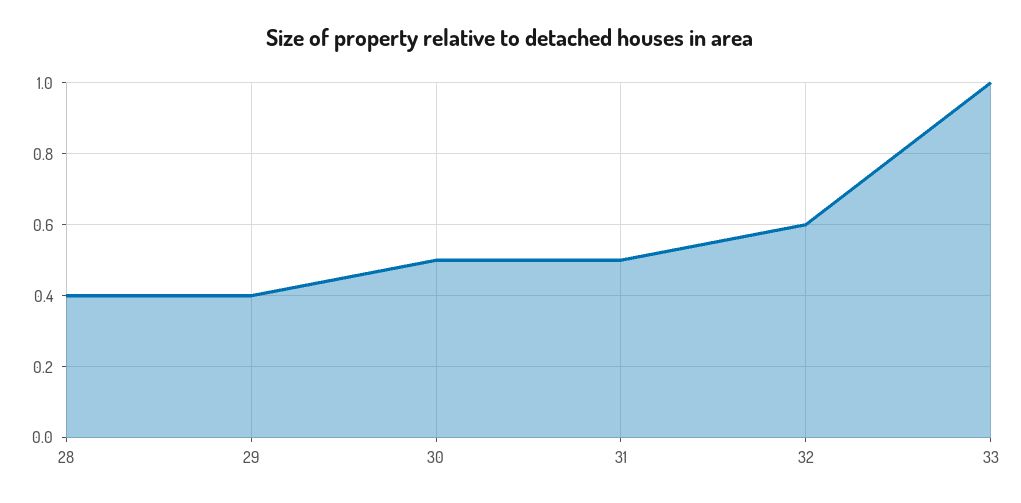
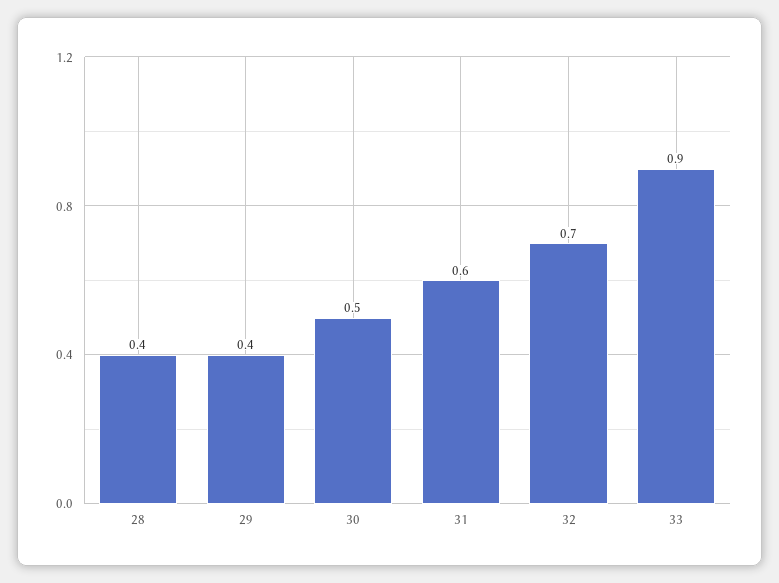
31: 0.5 -> 0.6
32: 0.6 -> 0.7
33: 1 -> 0.9

